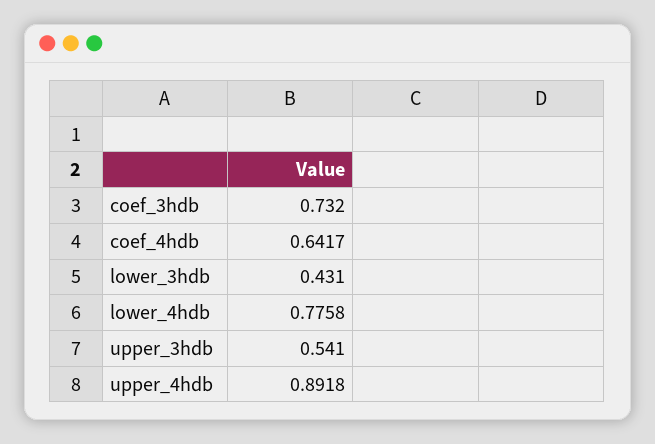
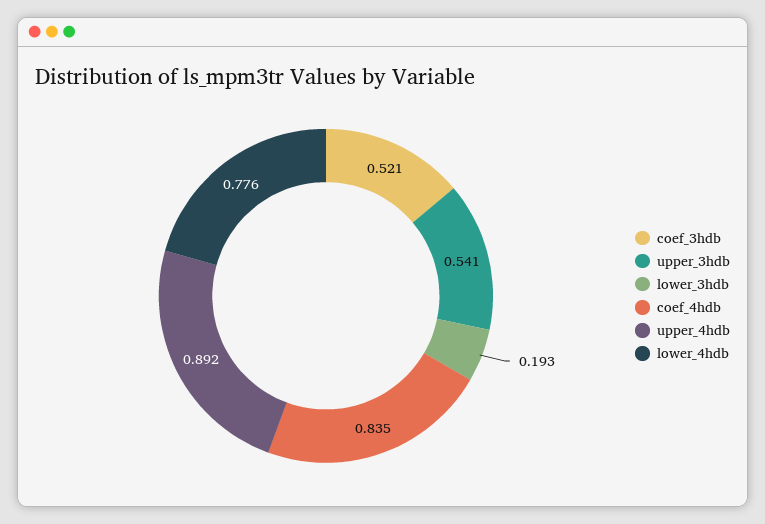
coef_3hdb: 0.732 -> 0.521
coef_4hdb: 0.6417 -> 0.835
lower_3hdb: 0.431 -> 0.193

